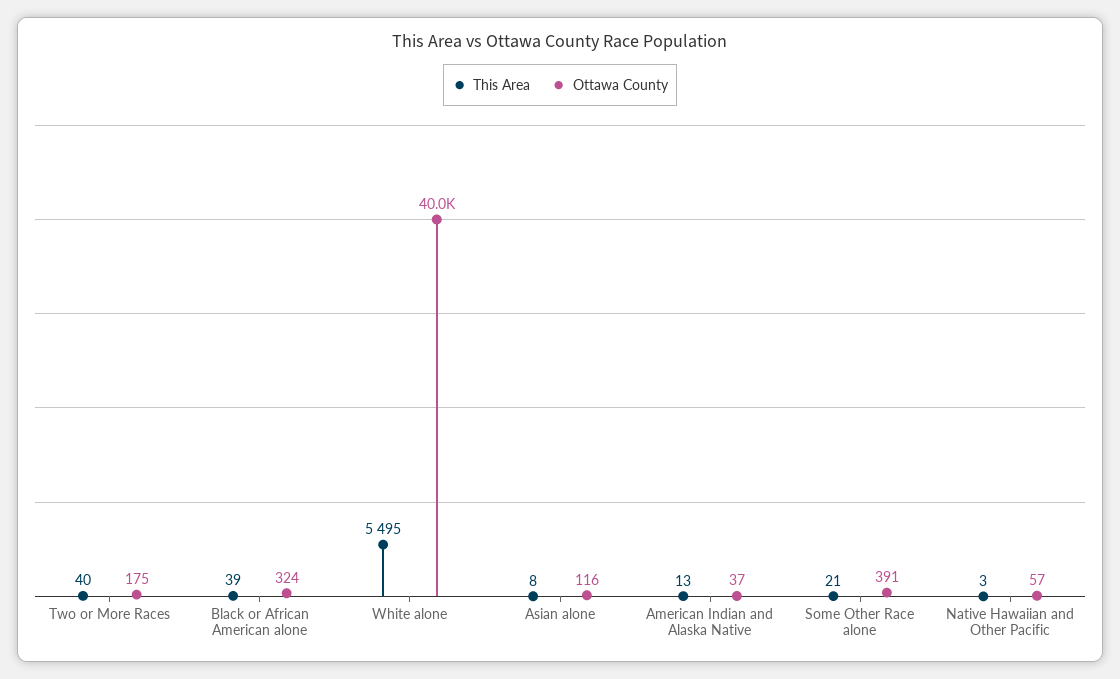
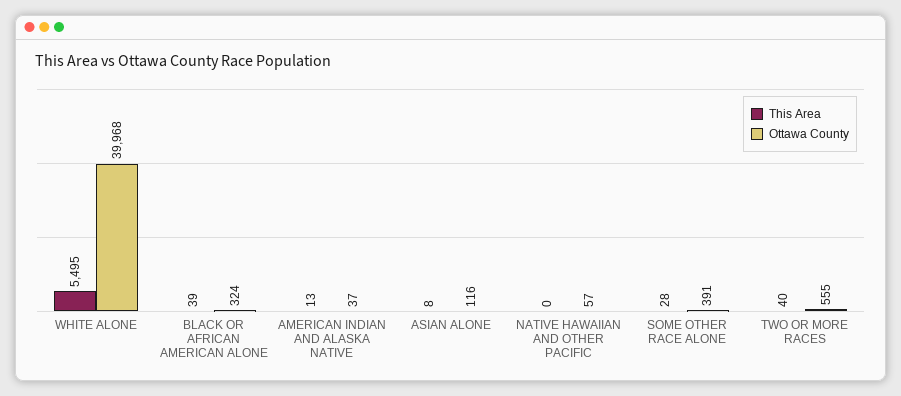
Ottawa County, Two or More Races: 175 -> 555
This Area, Some Other Race alone: 21 -> 28
This Area, Native Hawaiian and Other Pacific: 3 -> 0

